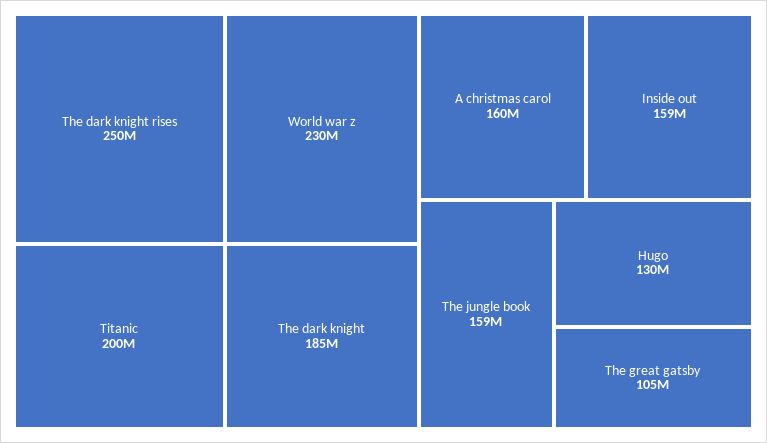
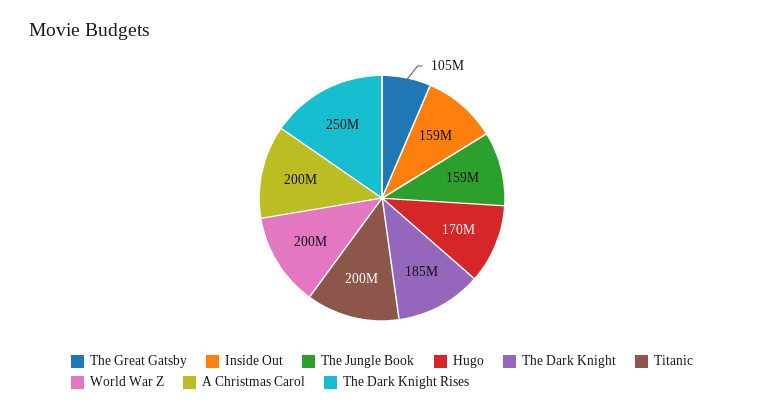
World war z: 230000000 -> 200000000
A christmas carol: 160000000 -> 200000000
Hugo: 130000000 -> 170000000

